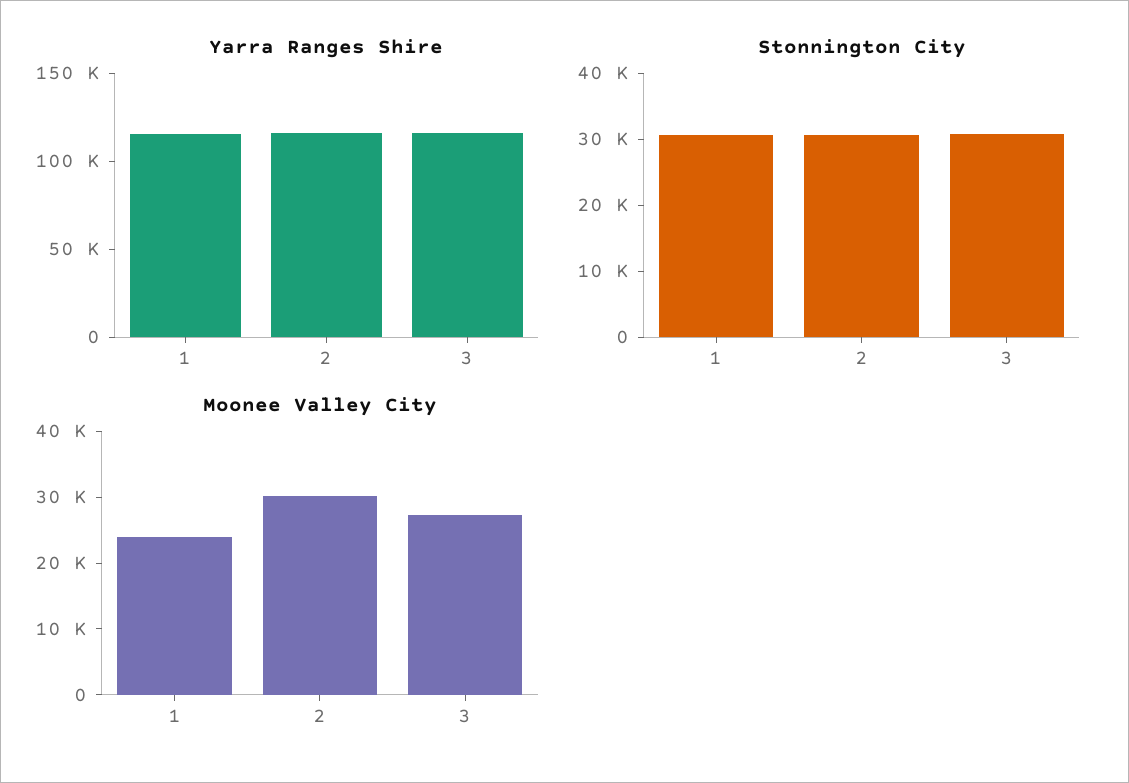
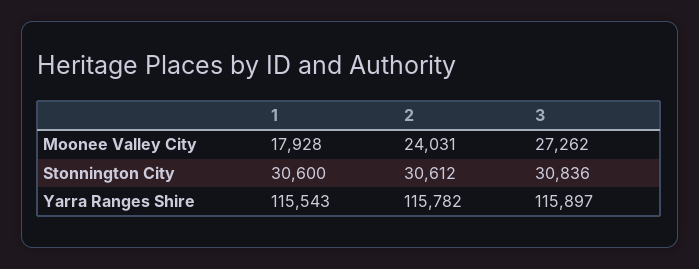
Moonee Valley City, 1: 24000 -> 17928
Moonee Valley City, 2: 30000 -> 24031

